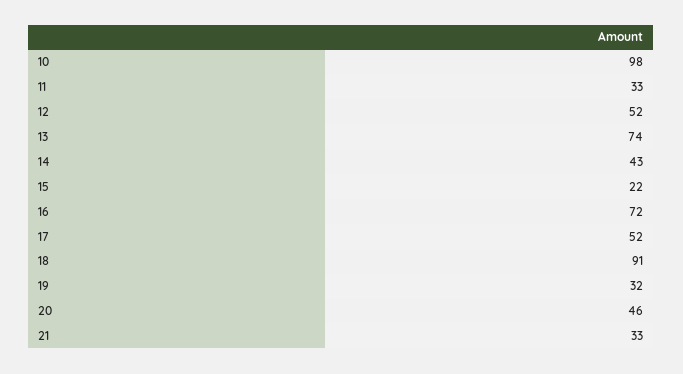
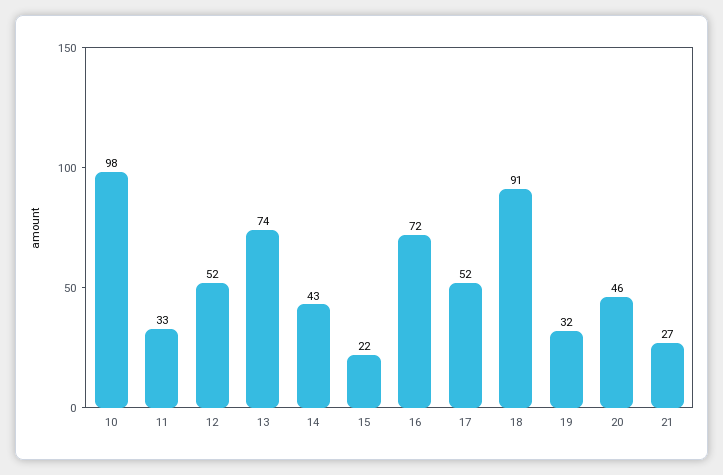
21: 33 -> 27

